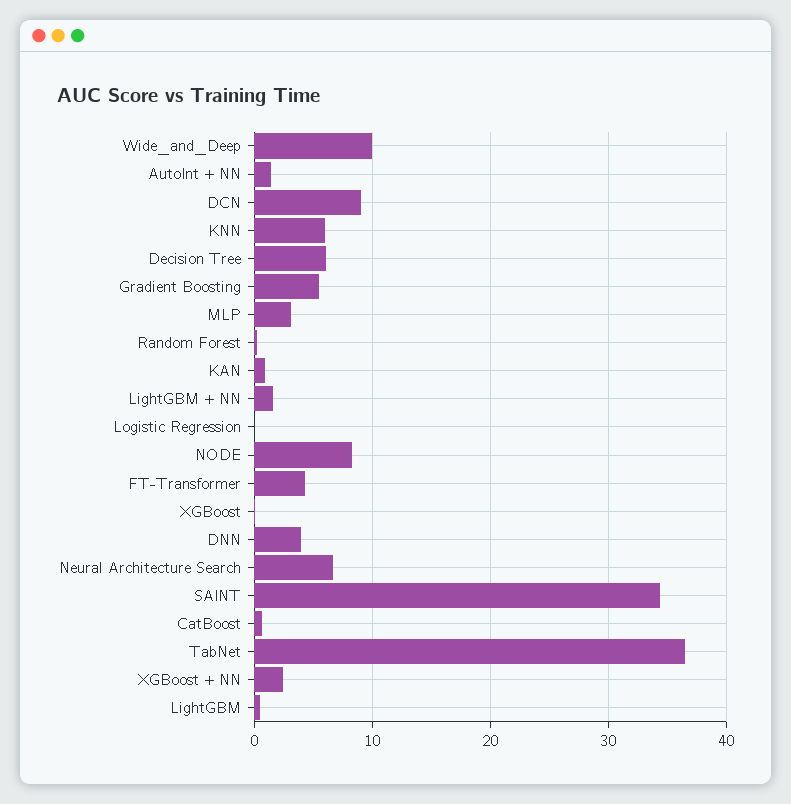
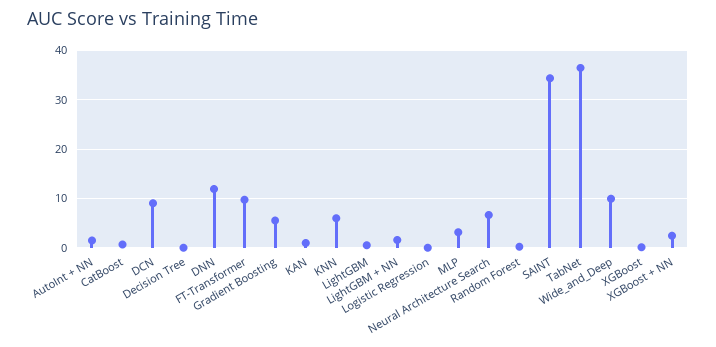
Decision Tree: 6 -> 0
NODE: 8 -> none
FT-Transformer: 4 -> 10
DNN: 4 -> 12

